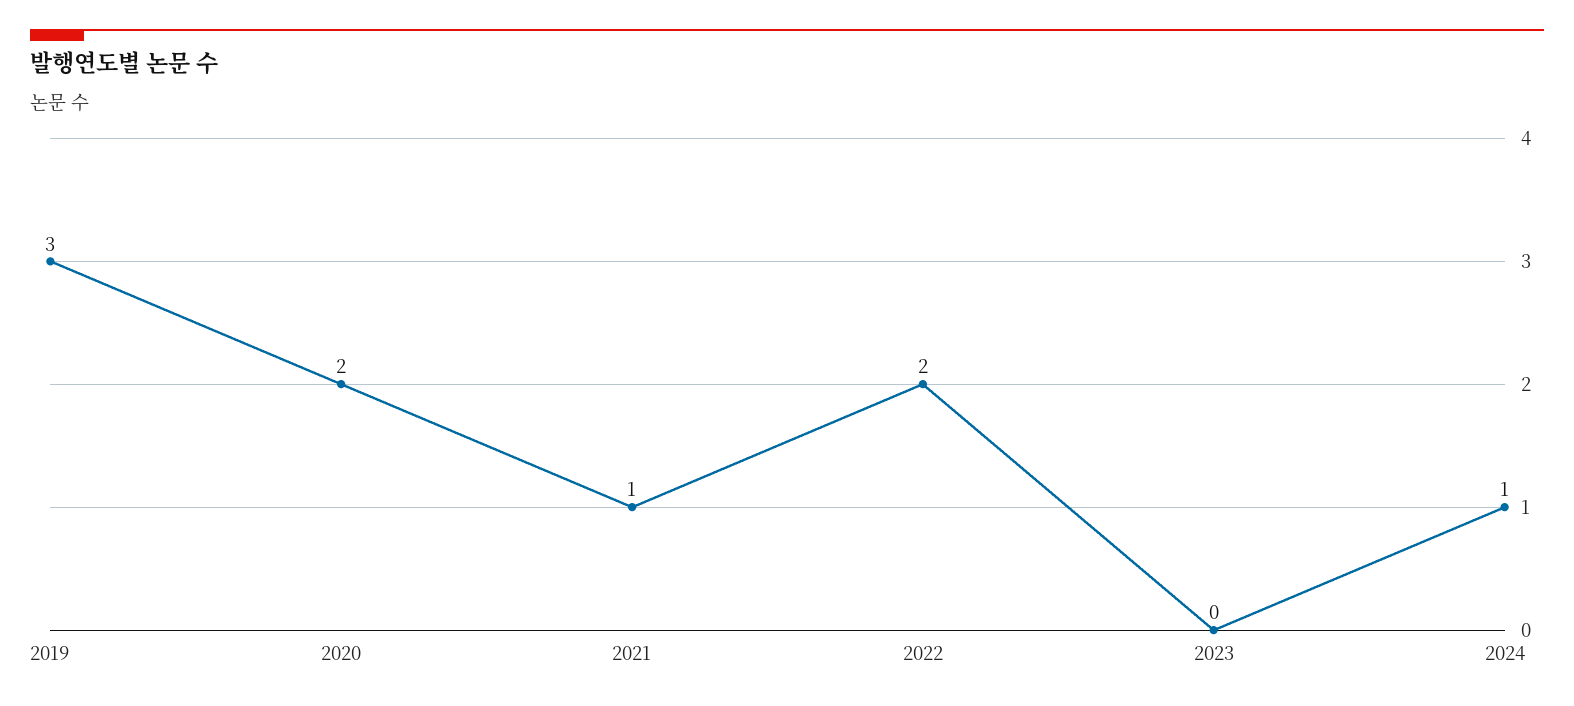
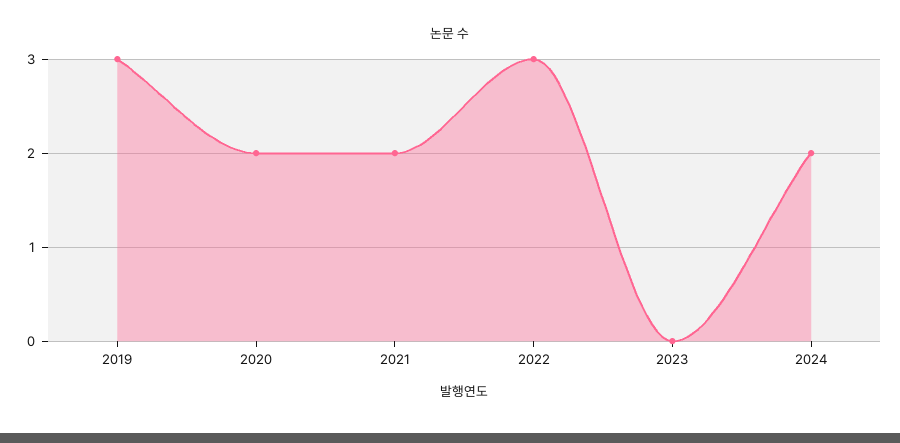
2021: 1 -> 2
2022: 2 -> 3
2024: 1 -> 2

